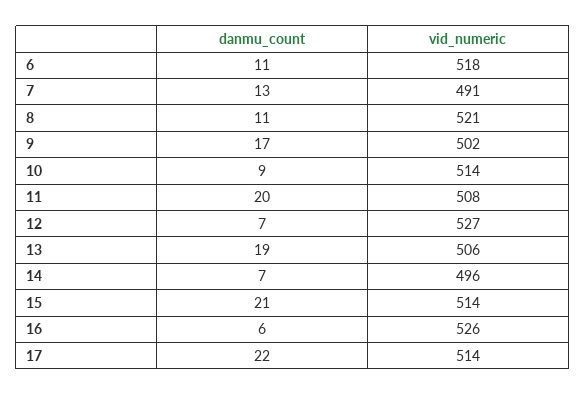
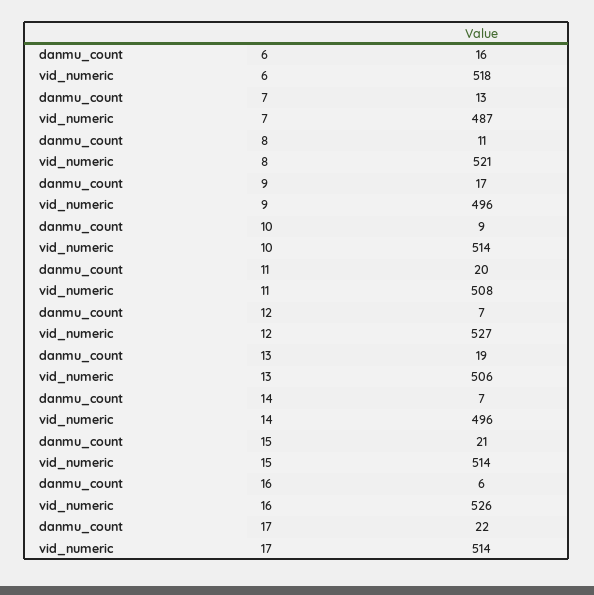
danmu_count, 6: 11 -> 16
vid_numeric, 7: 491 -> 487
vid_numeric, 9: 502 -> 496

